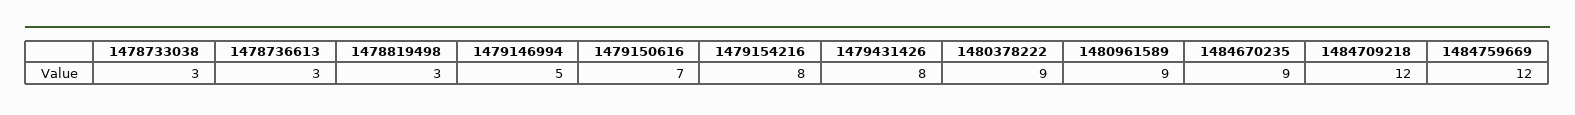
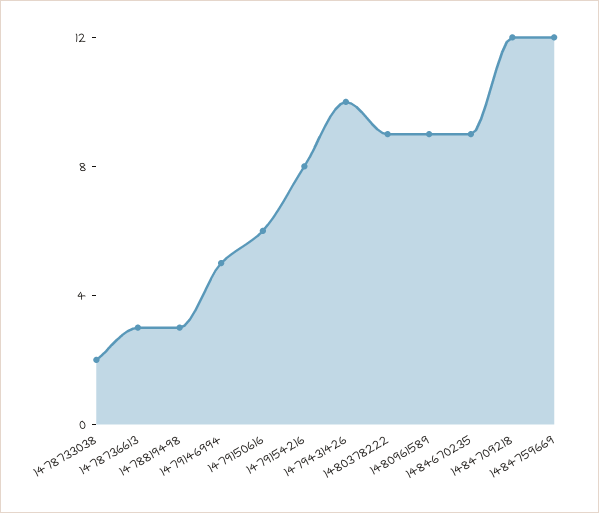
1478733038: 3 -> 2
1479150616: 7 -> 6
1479431426: 8 -> 10

